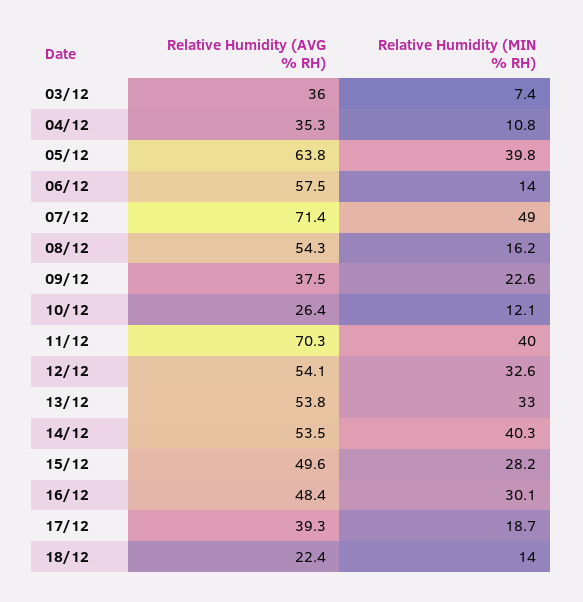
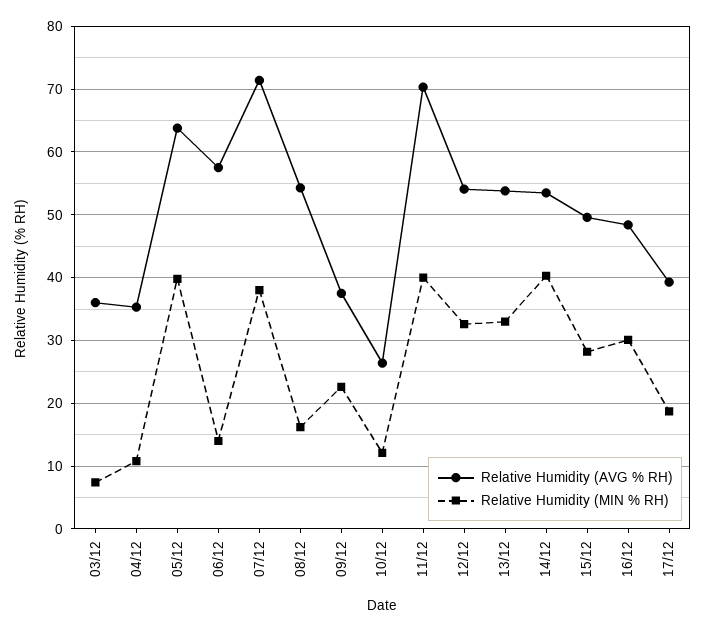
Relative Humidity (MIN % RH), 07/12: 49 -> 38
Relative Humidity (AVG % RH), 18/12: 22.4 -> none
Relative Humidity (MIN % RH), 18/12: 14 -> none

